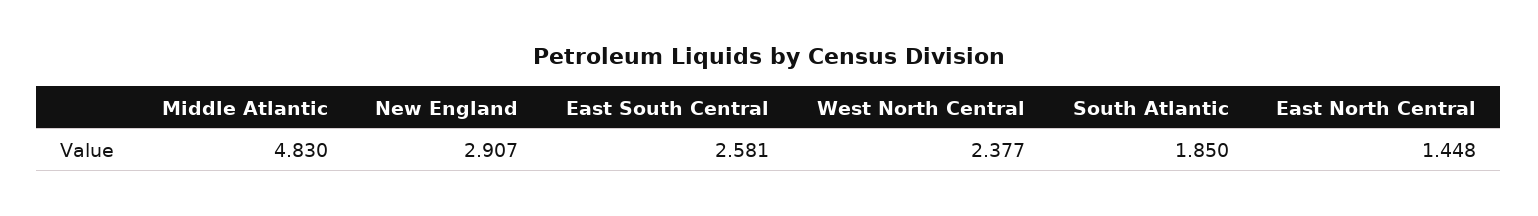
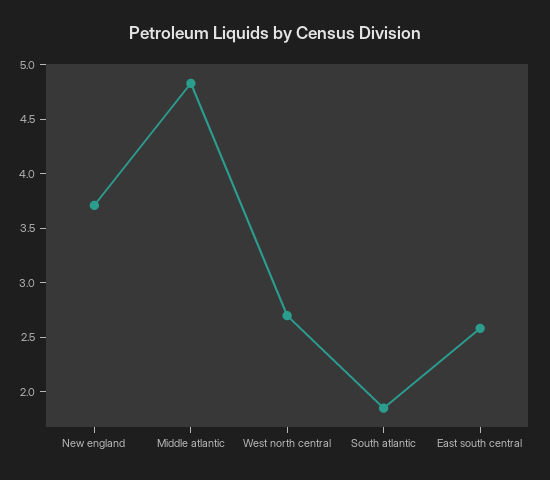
New England: 2.907 -> 3.7
West North Central: 2.377 -> 2.7
East North Central: 1.448 -> none

